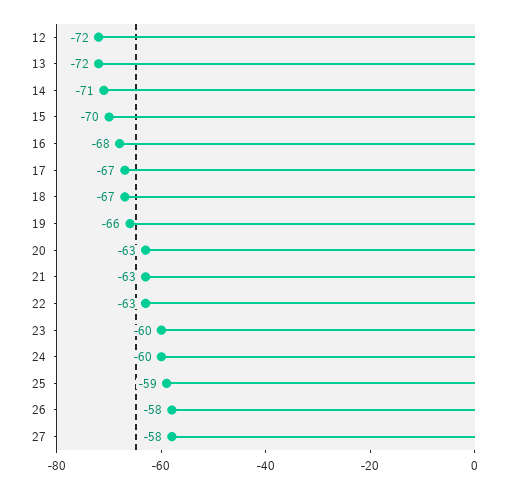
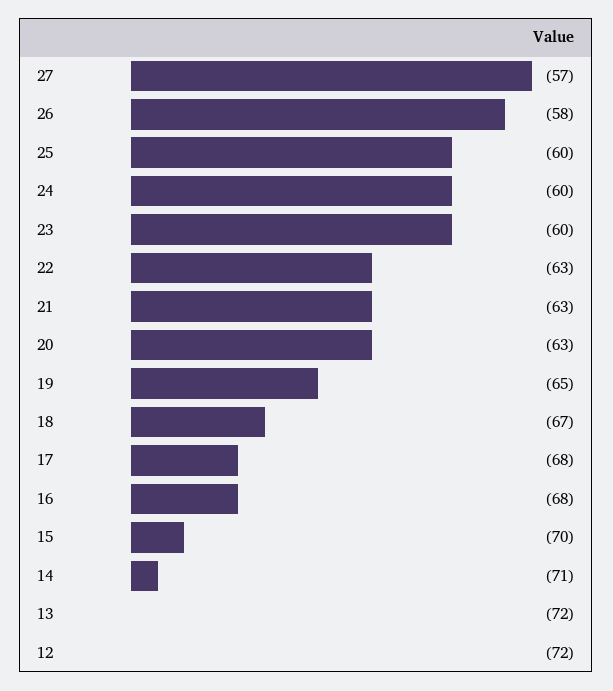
17: -67 -> -68
19: -66 -> -65
25: -59 -> -60
27: -58 -> -57

